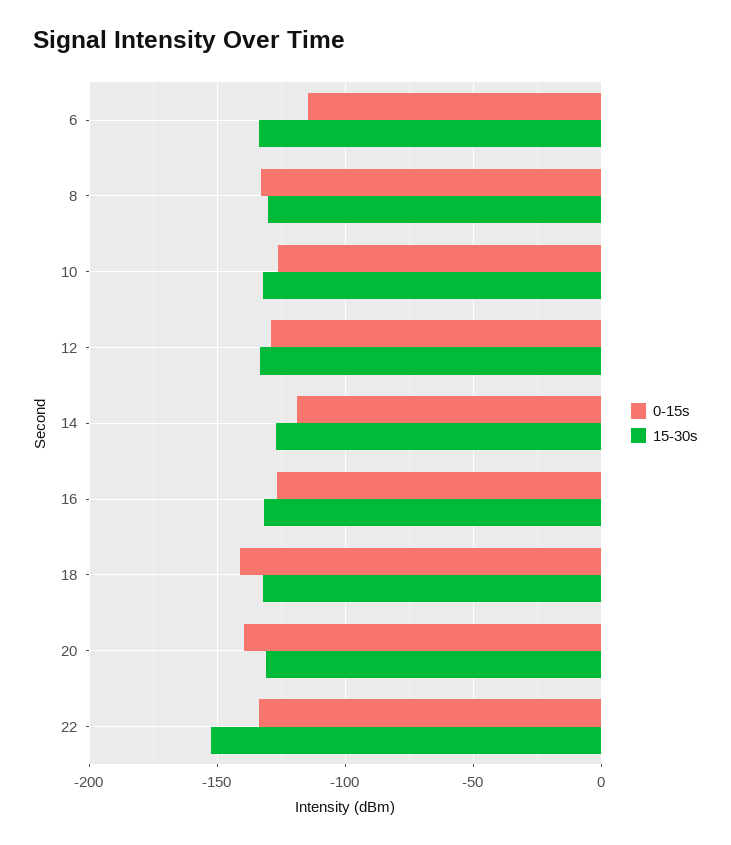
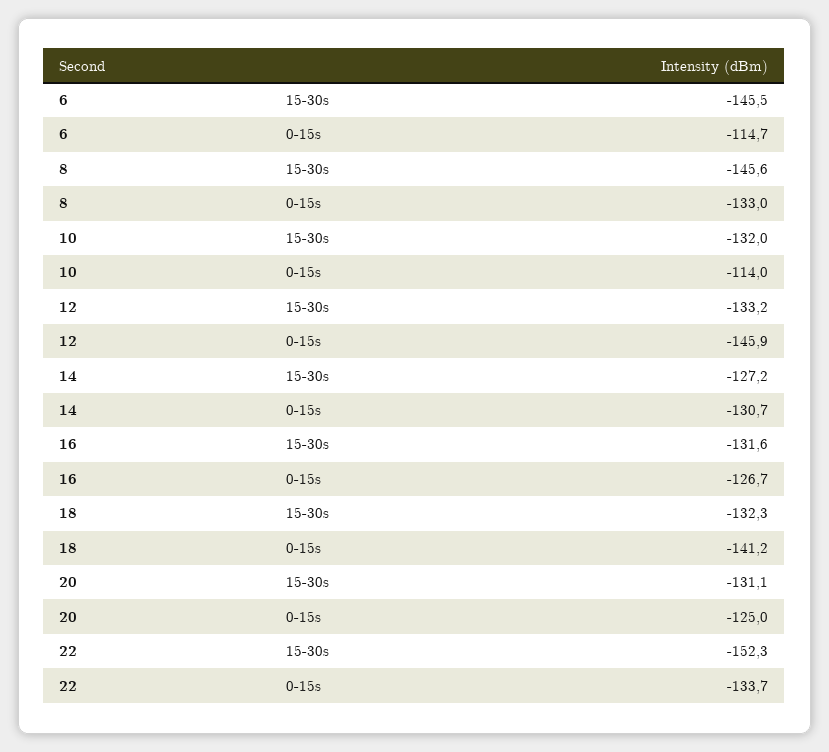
15-30s, 6: -135 -> -145.5
15-30s, 8: -130 -> -145.6
0-15s, 10: -125 -> -114
0-15s, 12: -130 -> -145.9
0-15s, 14: -120 -> -130.7
0-15s, 20: -140 -> -125

